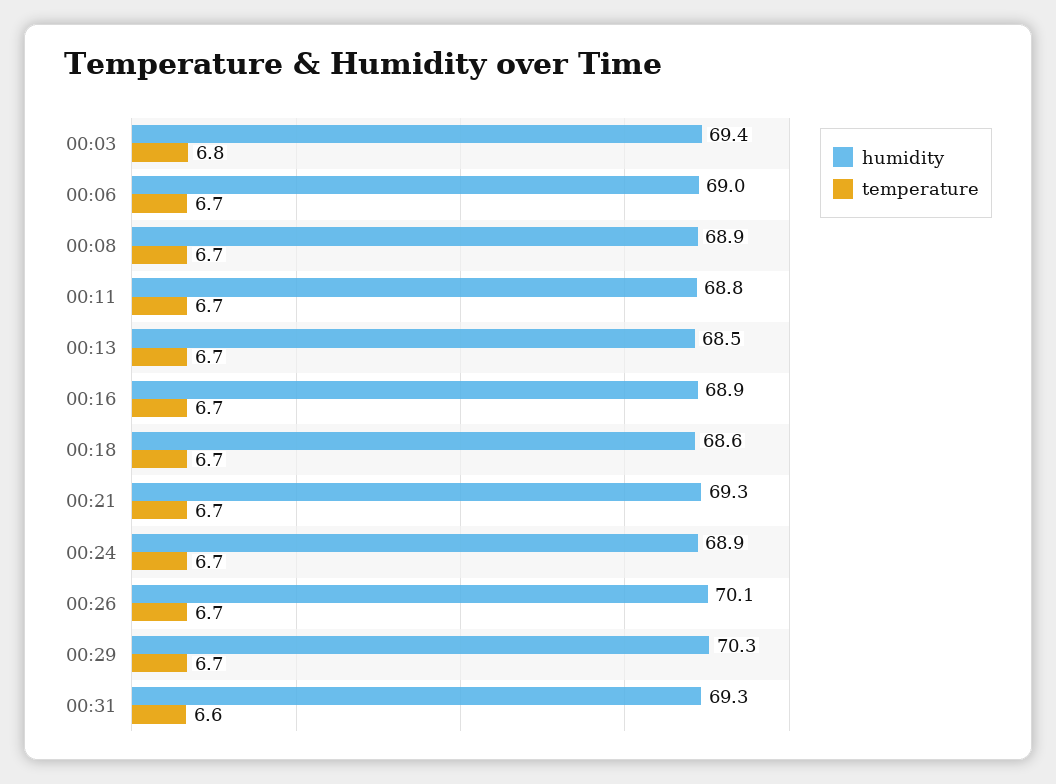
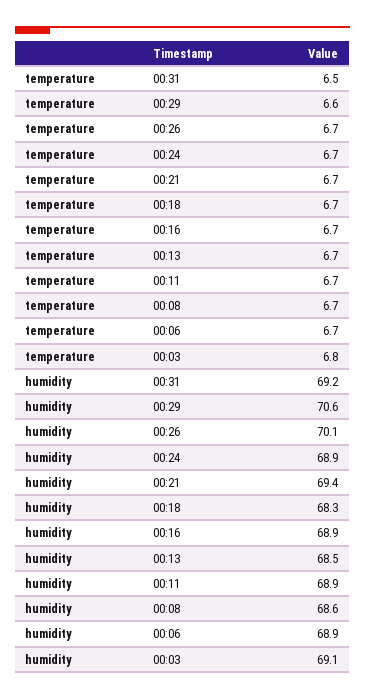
humidity, 00:03: 69.4 -> 69.1
humidity, 00:06: 69 -> 68.9
humidity, 00:08: 68.9 -> 68.6
humidity, 00:11: 68.8 -> 68.9
humidity, 00:18: 68.6 -> 68.3
humidity, 00:21: 69.3 -> 69.4
humidity, 00:29: 70.3 -> 70.6
temperature, 00:29: 6.7 -> 6.6
humidity, 00:31: 69.3 -> 69.2
temperature, 00:31: 6.6 -> 6.5

